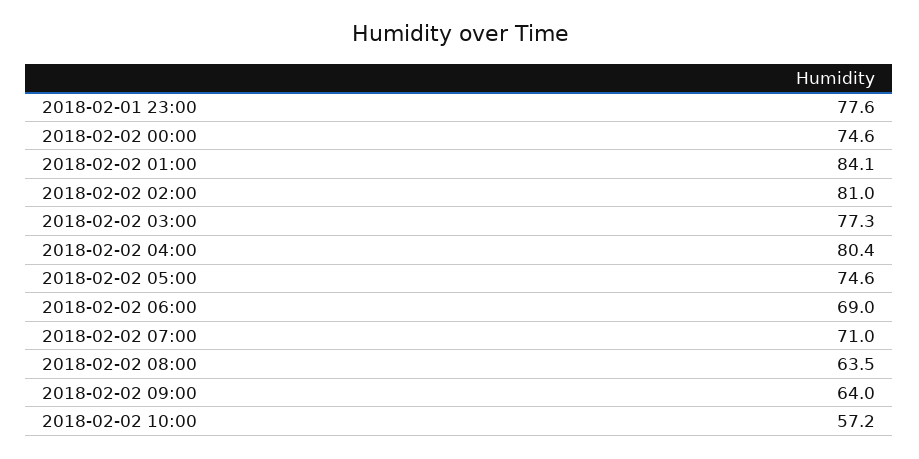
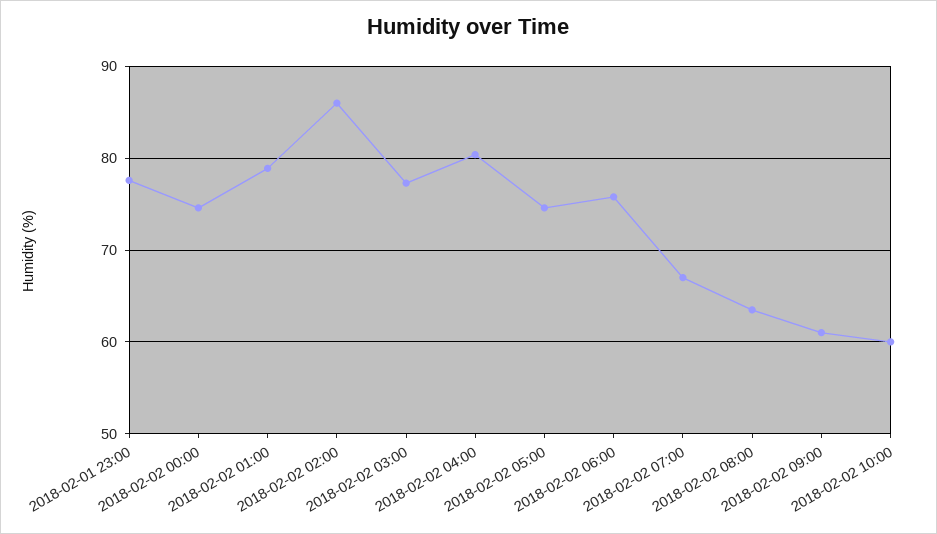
2018-02-02 01:00: 84.1 -> 79
2018-02-02 02:00: 81 -> 86
2018-02-02 06:00: 69 -> 76
2018-02-02 07:00: 71 -> 67
2018-02-02 09:00: 64 -> 61
2018-02-02 10:00: 57.2 -> 60

